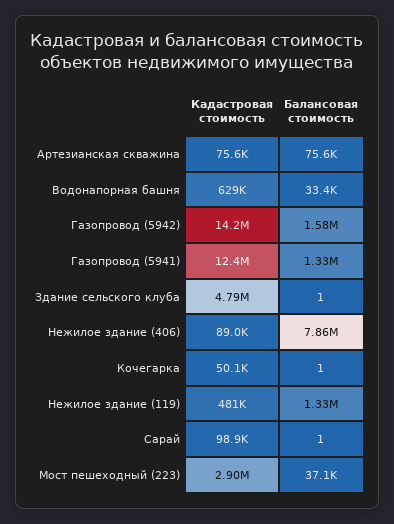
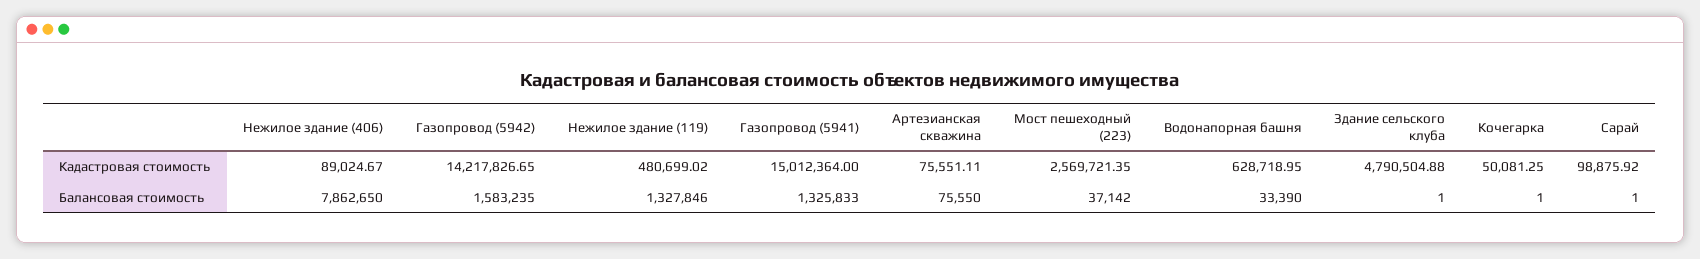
Кадастровая стоимость, Газопровод (5941): 12400000 -> 15012364
Кадастровая стоимость, Мост пешеходный (223): 2900000 -> 2569721.35

